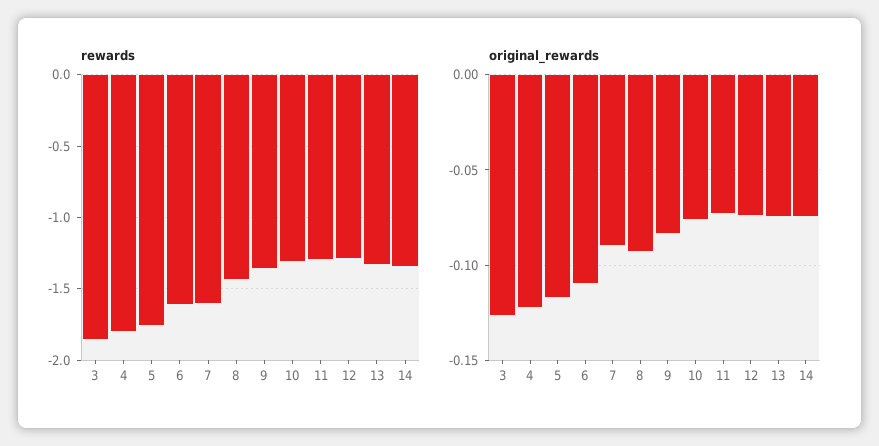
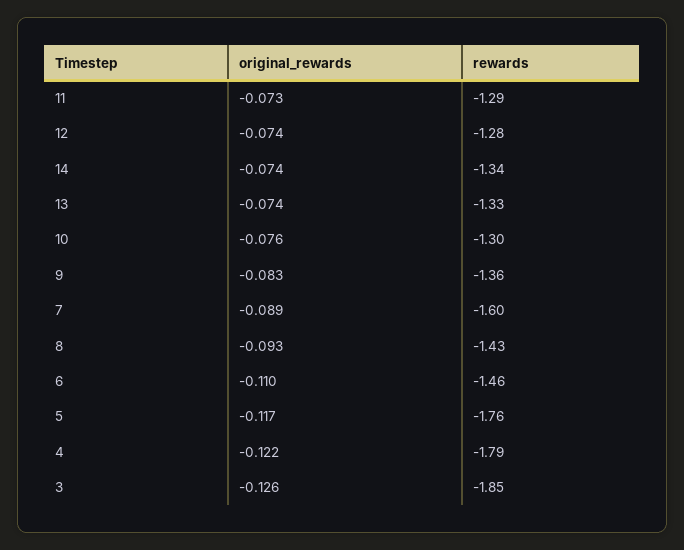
rewards, 6: -1.6 -> -1.46

